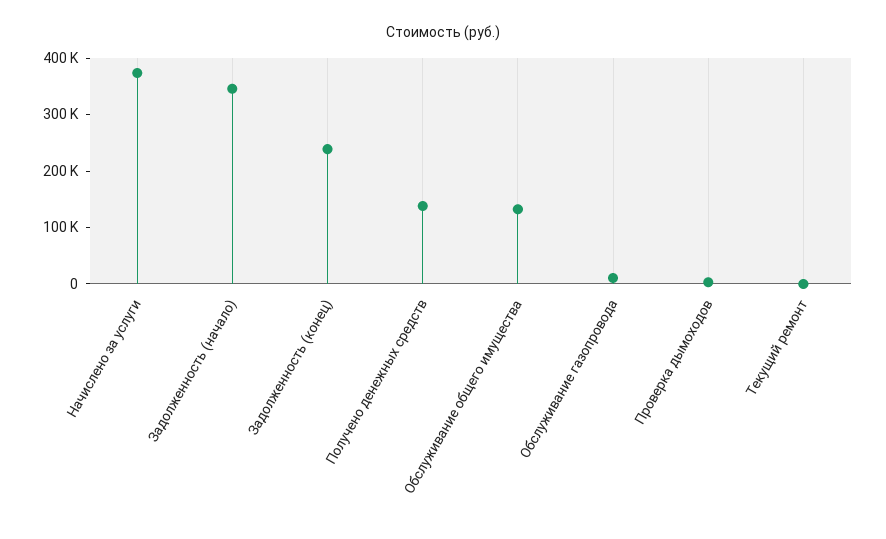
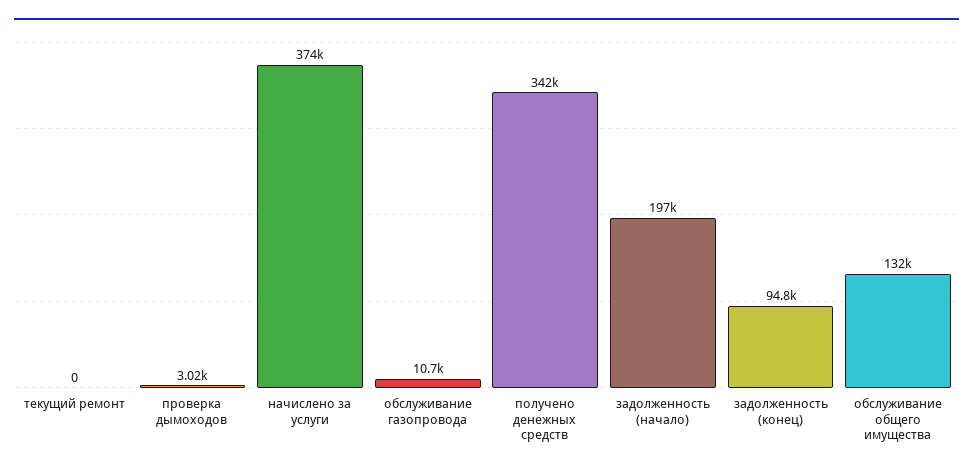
Задолженность (начало): 340000 -> 197000
Задолженность (конец): 240000 -> 94800
Получено денежных средств: 140000 -> 342000

